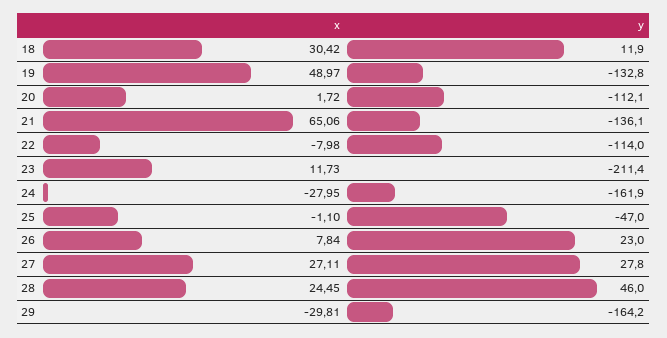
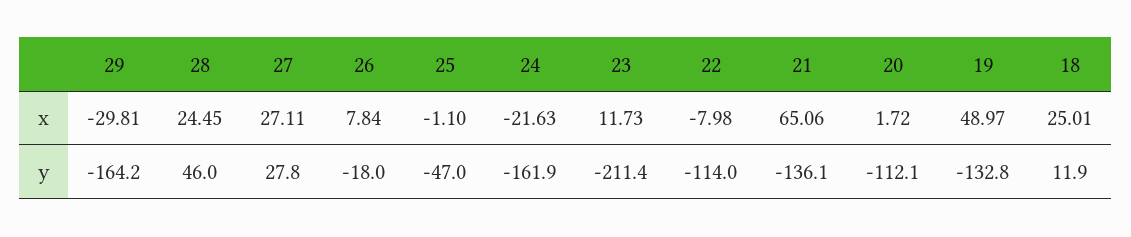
x, 18: 30.42 -> 25.01
x, 24: -27.95 -> -21.63
y, 26: 23 -> -18

